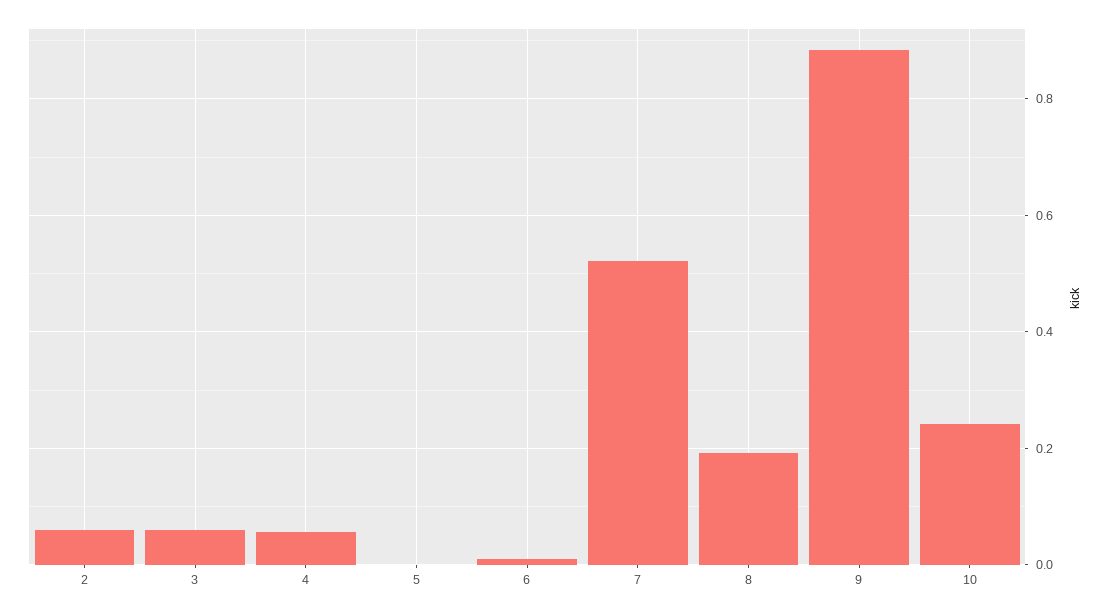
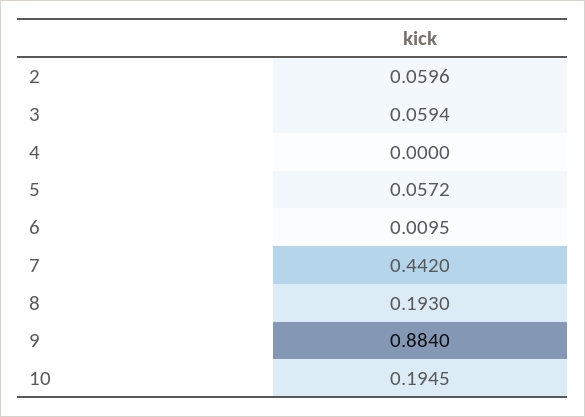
4: 0.06 -> 0
5: 0 -> 0.0572
7: 0.52 -> 0.442
10: 0.24 -> 0.1945

